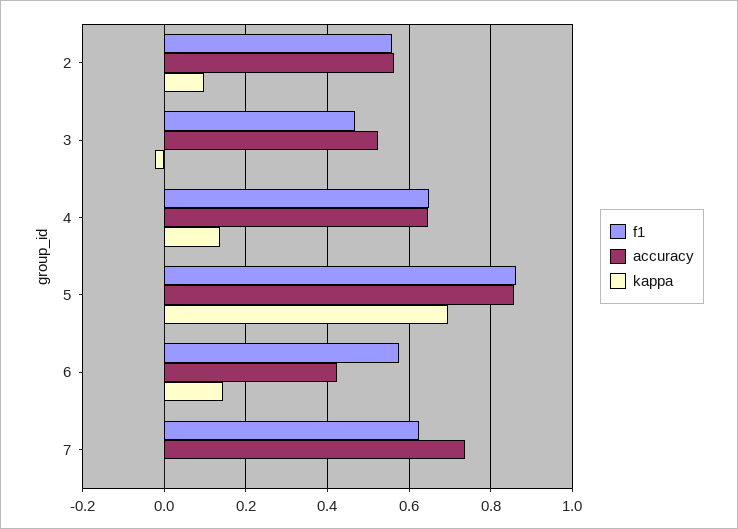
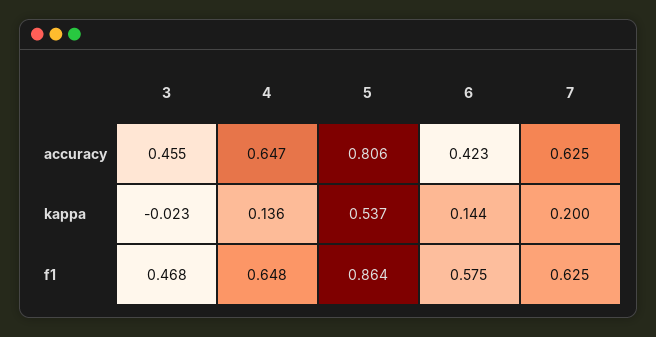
f1, 2: 0.56 -> none
accuracy, 2: 0.56 -> none
kappa, 2: 0.1 -> none
accuracy, 3: 0.52 -> 0.455
accuracy, 5: 0.86 -> 0.806
kappa, 5: 0.7 -> 0.537
accuracy, 7: 0.74 -> 0.625
kappa, 7: 0 -> 0.2

